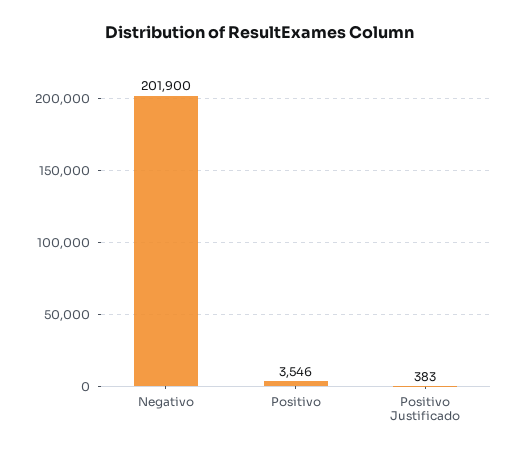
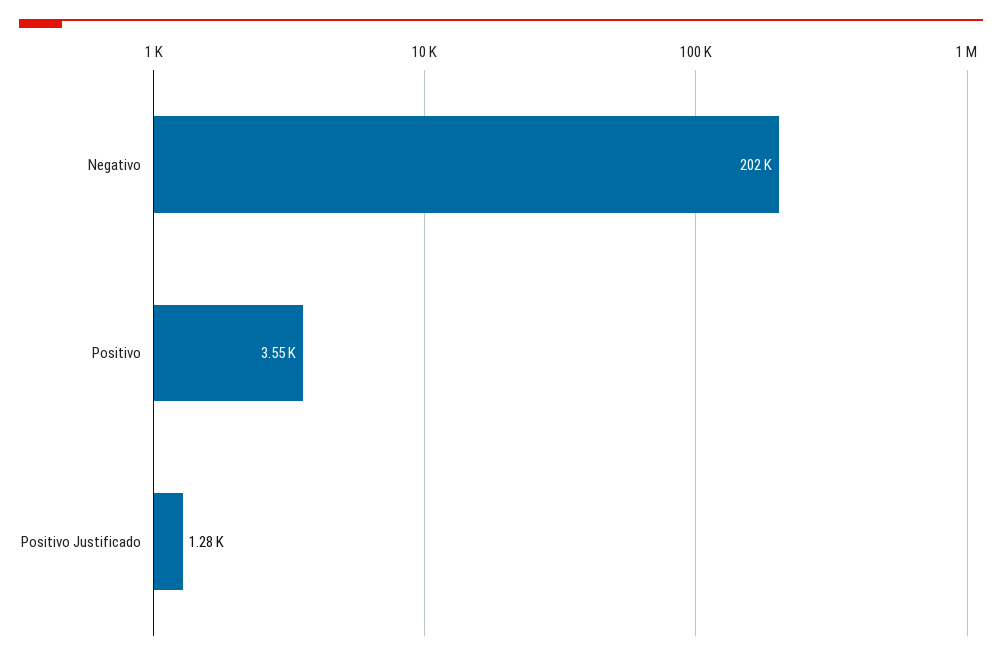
Positivo Justificado: 383 -> 1280

